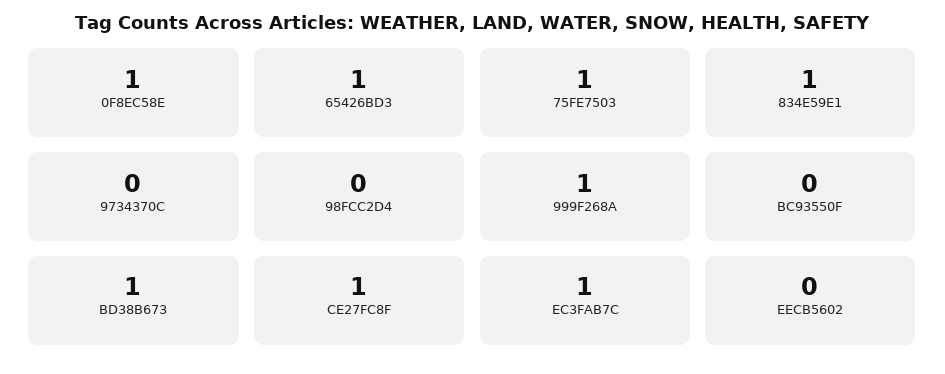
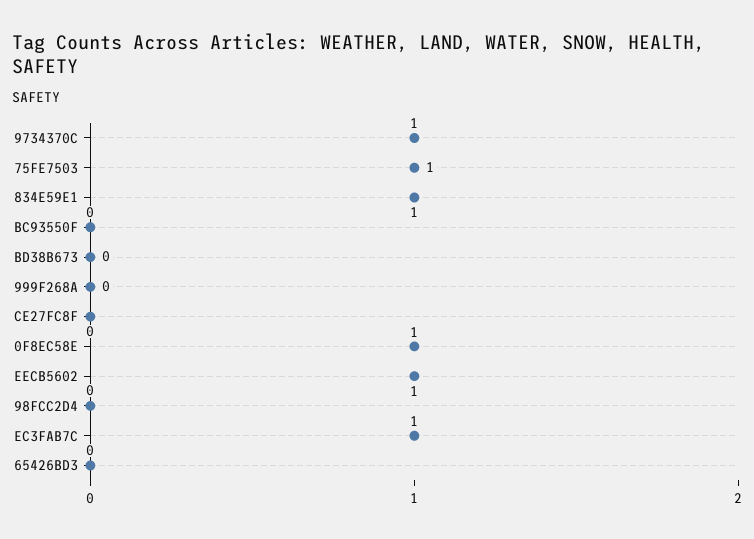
65426BD3: 1 -> 0
9734370C: 0 -> 1
999F268A: 1 -> 0
BD38B673: 1 -> 0
CE27FC8F: 1 -> 0
EECB5602: 0 -> 1

